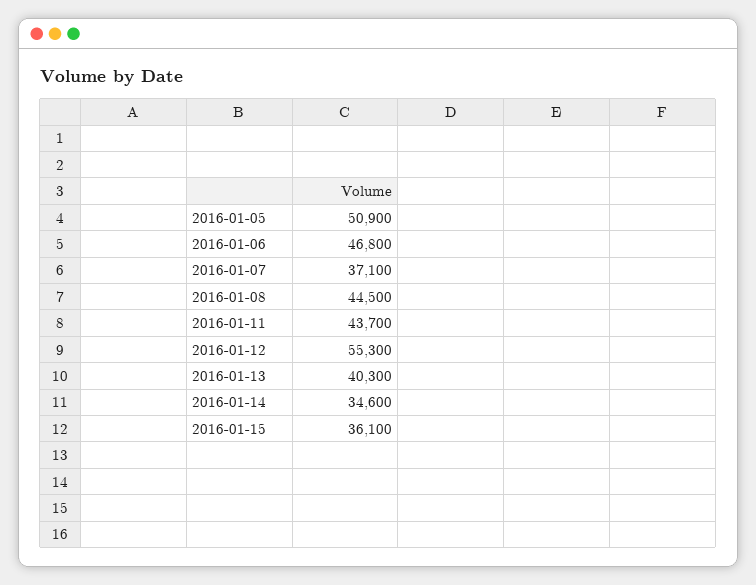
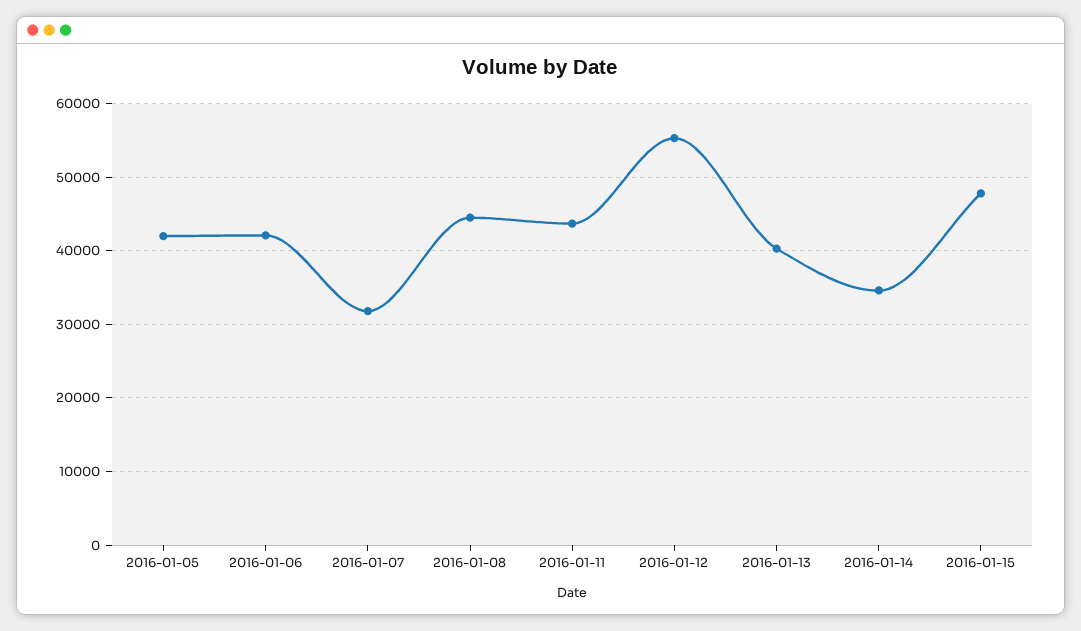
2016-01-05: 50900 -> 42000
2016-01-06: 46800 -> 42000
2016-01-07: 37100 -> 32000
2016-01-15: 36100 -> 48000

